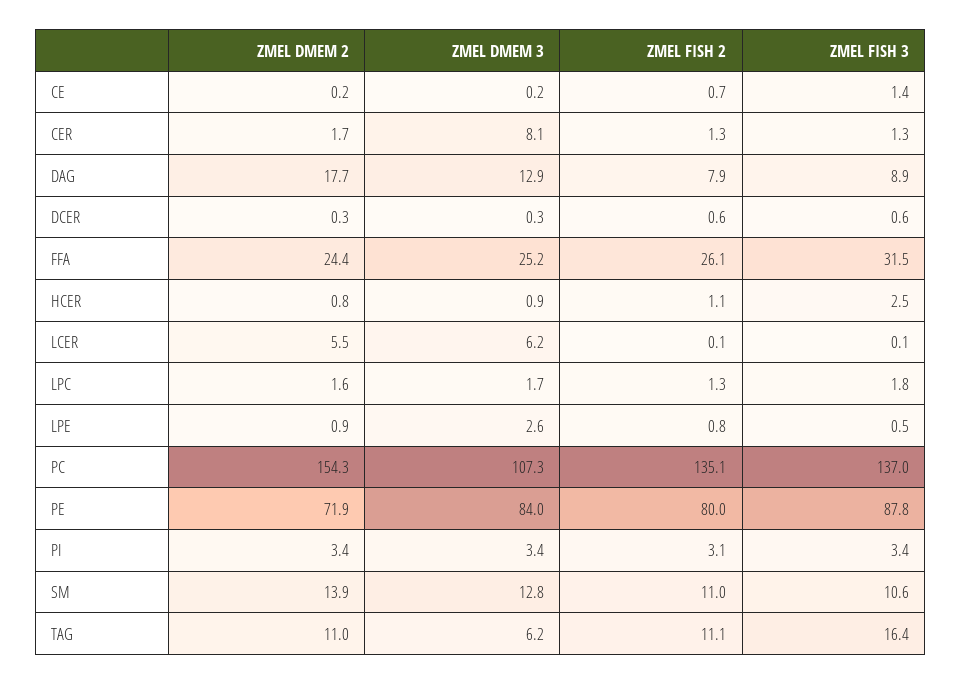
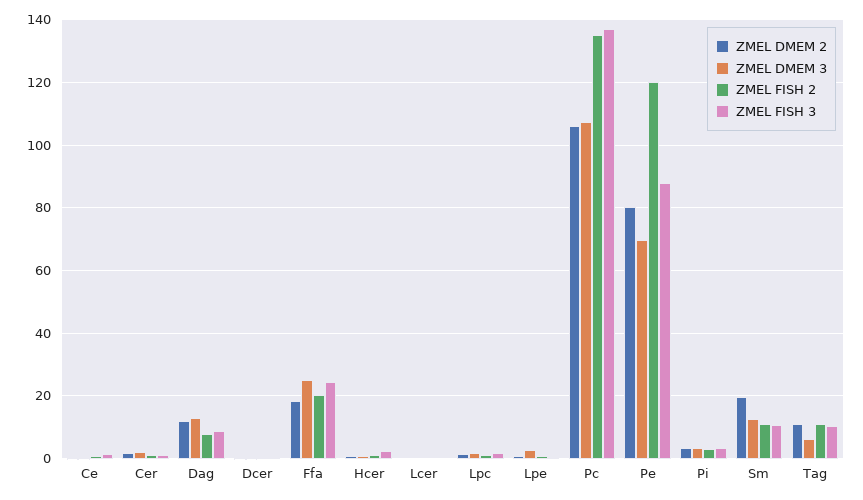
ZMEL DMEM 3, CER: 8.1 -> 2
ZMEL DMEM 2, DAG: 17.7 -> 12
ZMEL DMEM 2, FFA: 24.4 -> 18
ZMEL FISH 2, FFA: 26.1 -> 20
ZMEL FISH 3, FFA: 31.5 -> 24
ZMEL DMEM 2, LCER: 5.5 -> 0
ZMEL DMEM 3, LCER: 6.2 -> 0
ZMEL DMEM 2, PC: 154.3 -> 106
ZMEL DMEM 2, PE: 71.9 -> 80
ZMEL DMEM 3, PE: 84 -> 70
ZMEL FISH 2, PE: 80 -> 120
ZMEL DMEM 2, SM: 13.9 -> 20
ZMEL FISH 3, TAG: 16.4 -> 10

